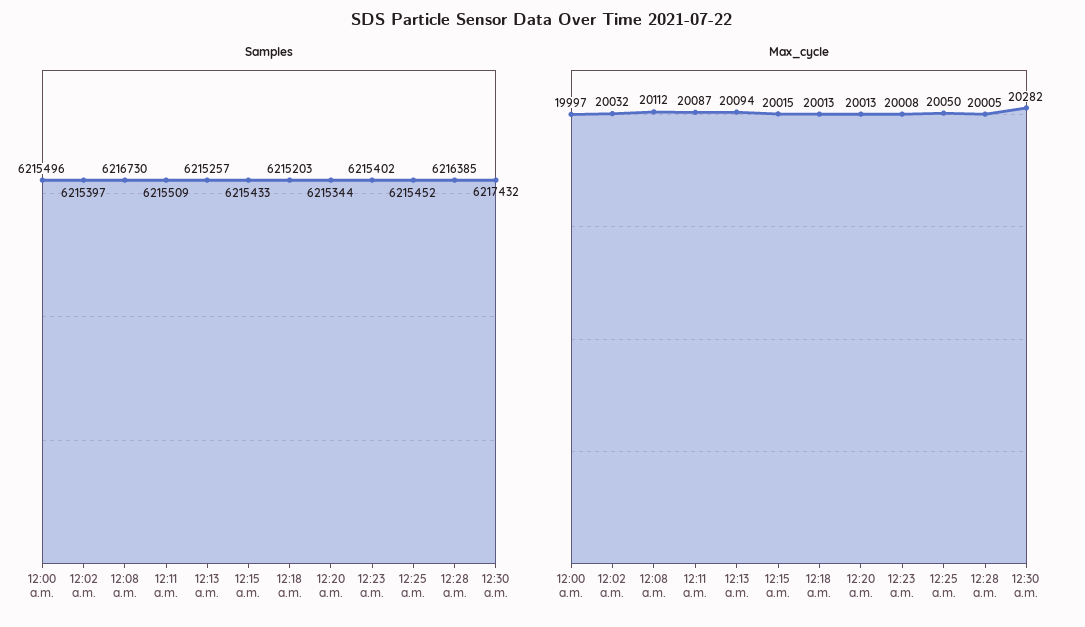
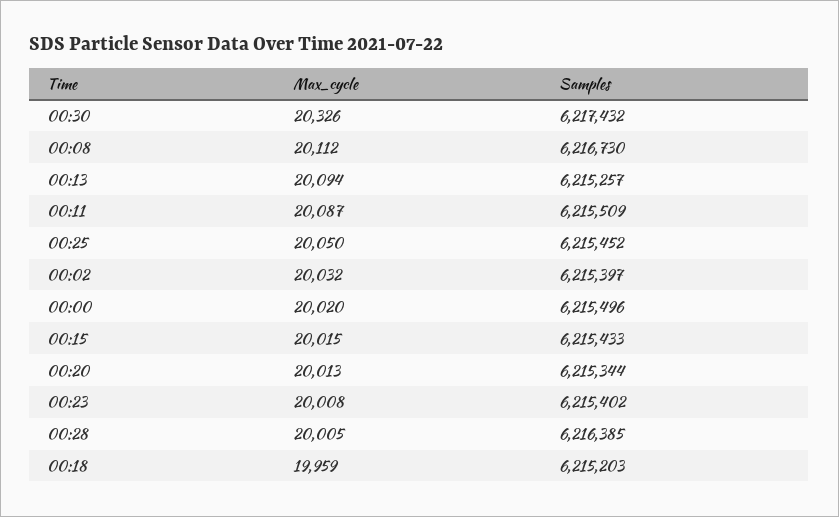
Max_cycle, 12:00 a.m.: 19997 -> 20020
Max_cycle, 12:18 a.m.: 20013 -> 19959
Max_cycle, 12:30 a.m.: 20282 -> 20326

